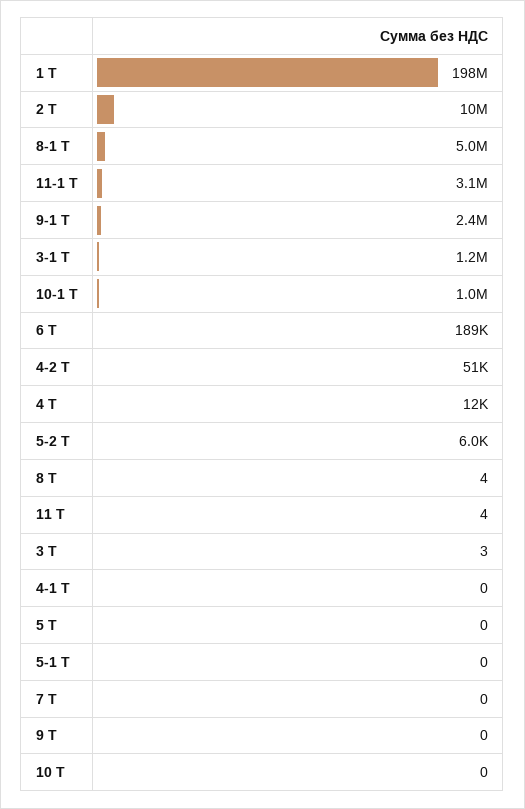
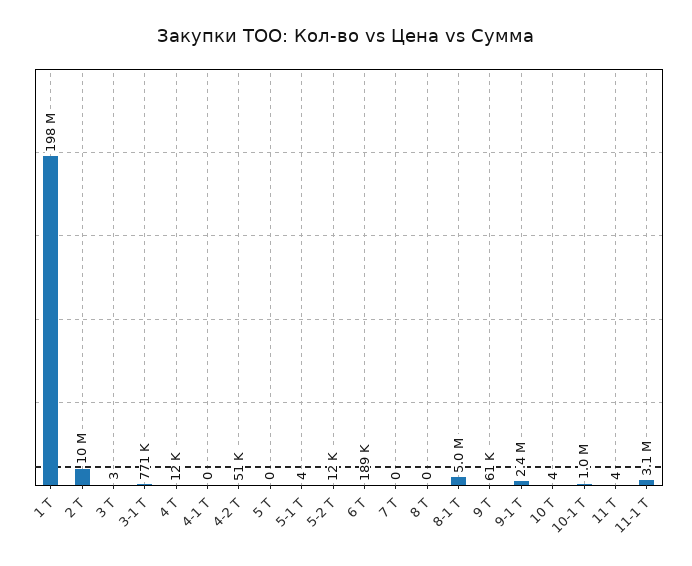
3-1 Т: 1200000 -> 771000
5-2 Т: 6000 -> 12000
8 Т: 4 -> 0
5-1 Т: 0 -> 4
9 Т: 0 -> 61000
10 Т: 0 -> 4

